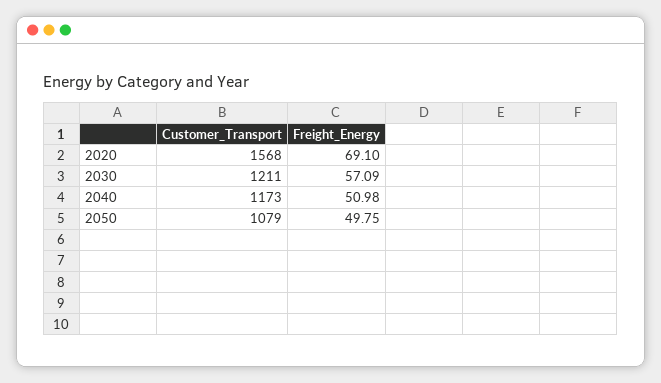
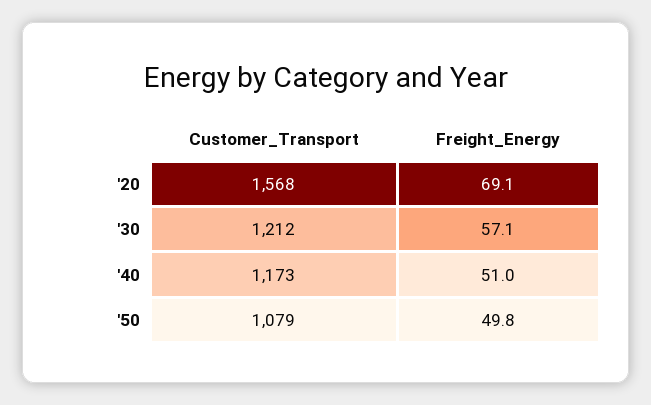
Customer_Transport, 2030: 1211 -> 1212

